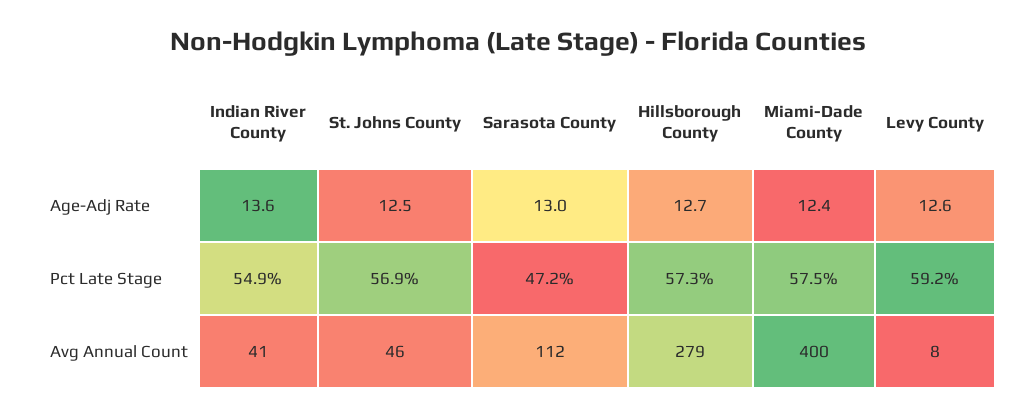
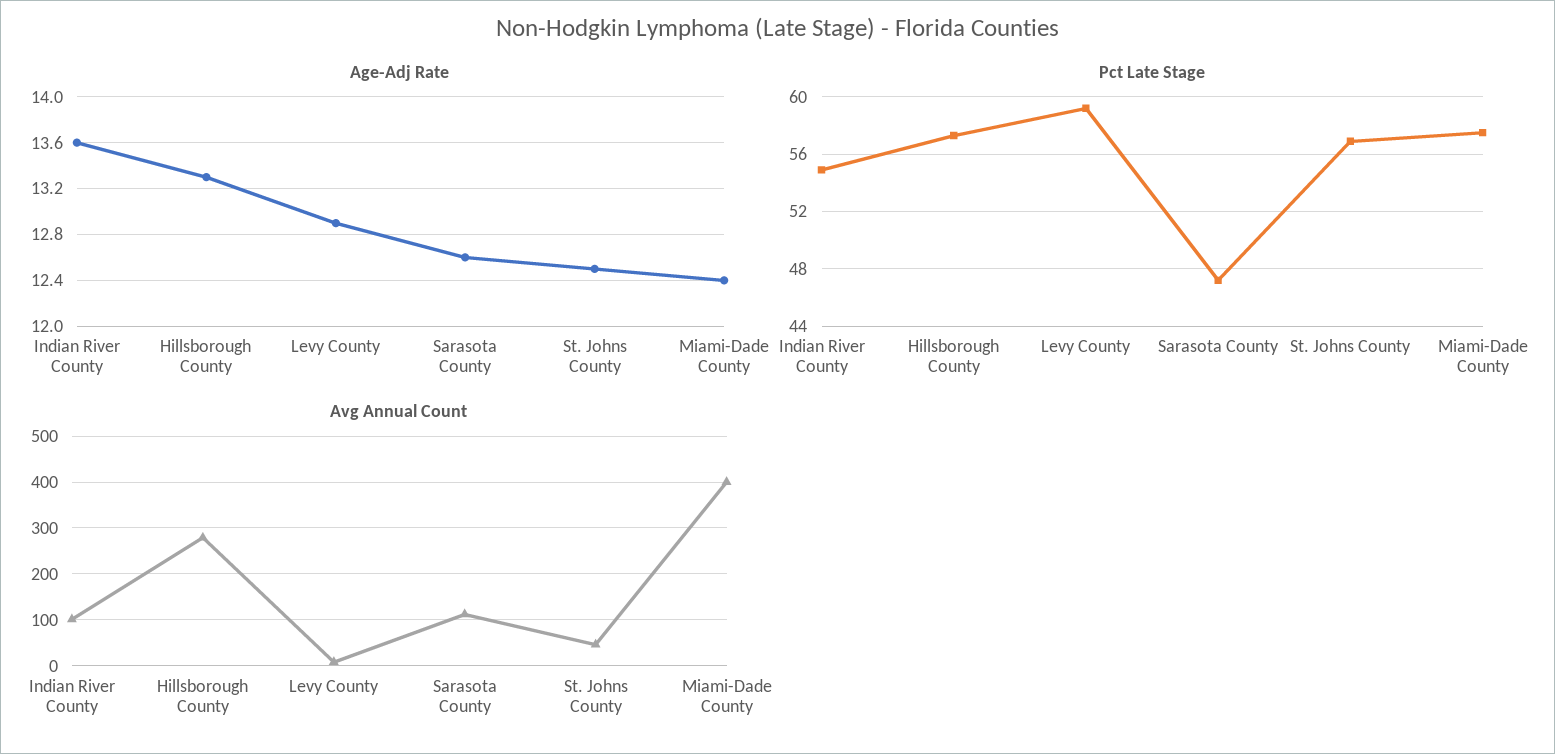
Age-Adj Rate, Sarasota County: 13 -> 12.6
Age-Adj Rate, Hillsborough County: 12.7 -> 13.3
Age-Adj Rate, Levy County: 12.6 -> 12.9
Avg Annual Count, Indian River County: 41 -> 100

